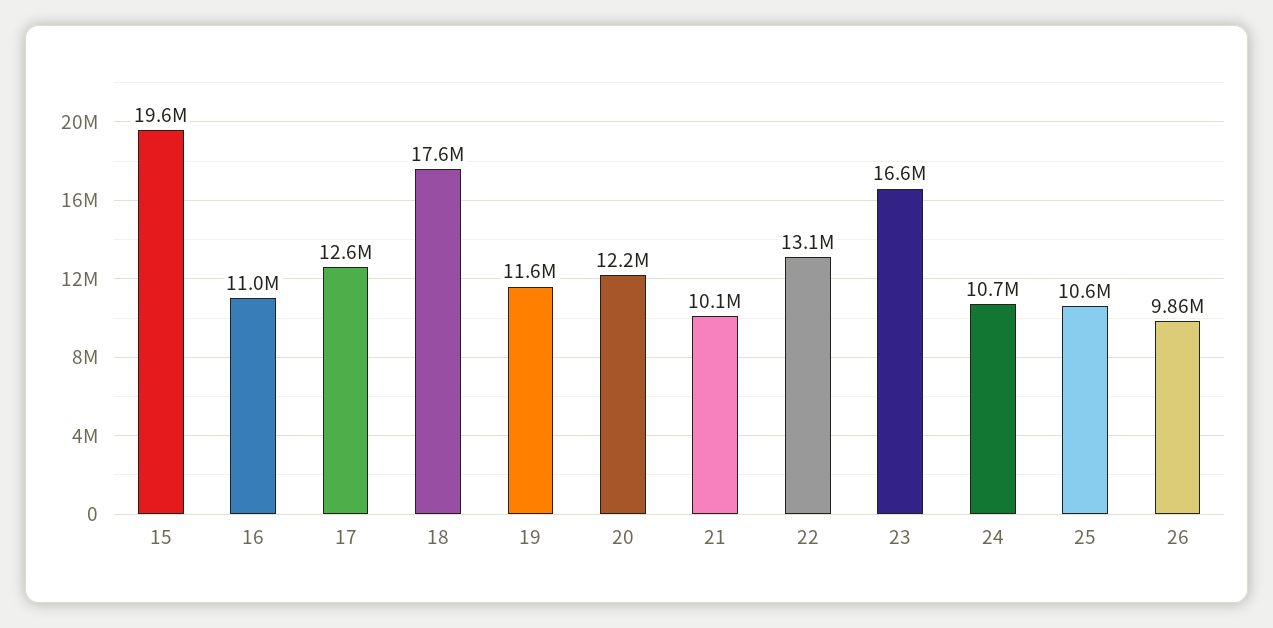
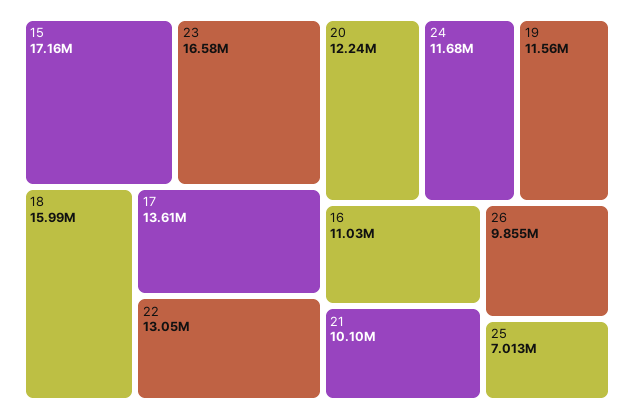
15: 19600000 -> 17160000
17: 12600000 -> 13610000
18: 17600000 -> 15990000
24: 10700000 -> 11680000
25: 10600000 -> 7013000

